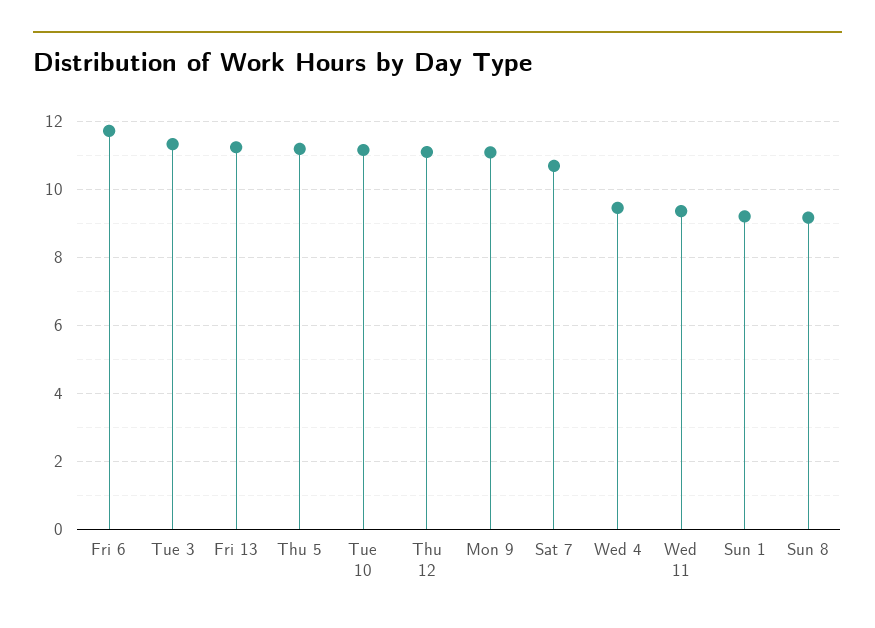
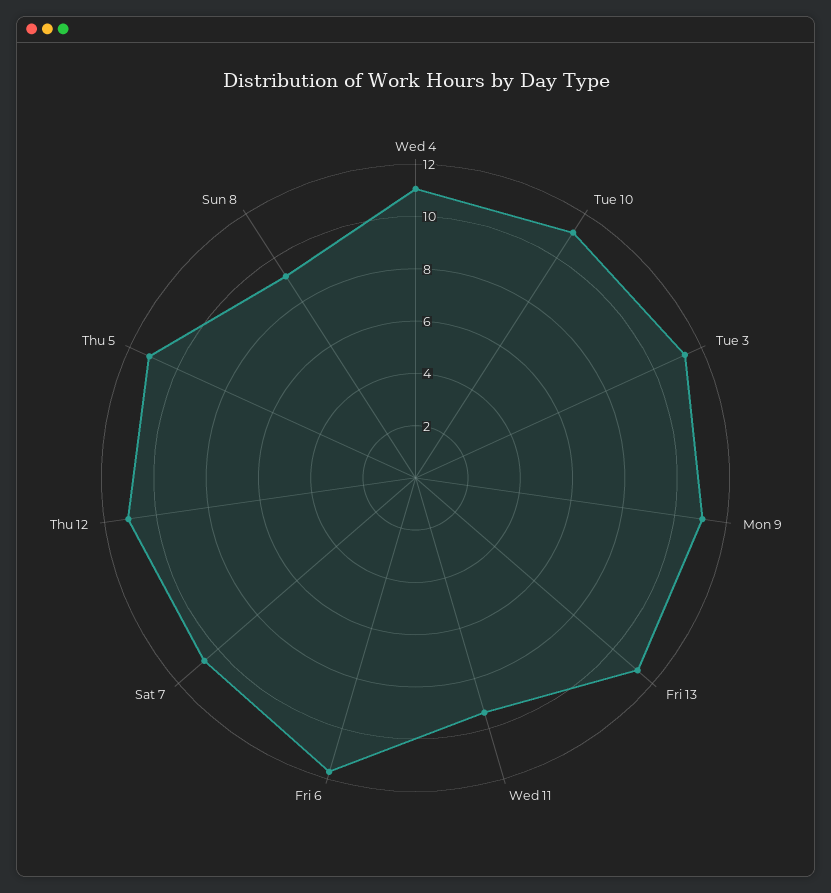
Wed 4: 9.4 -> 11
Sun 1: 9.2 -> none

